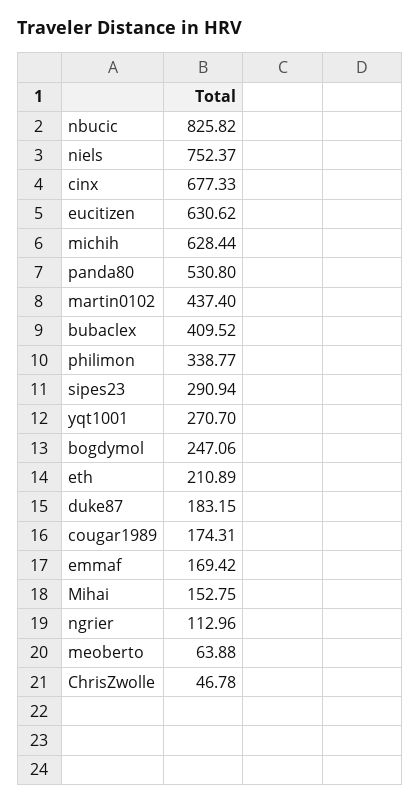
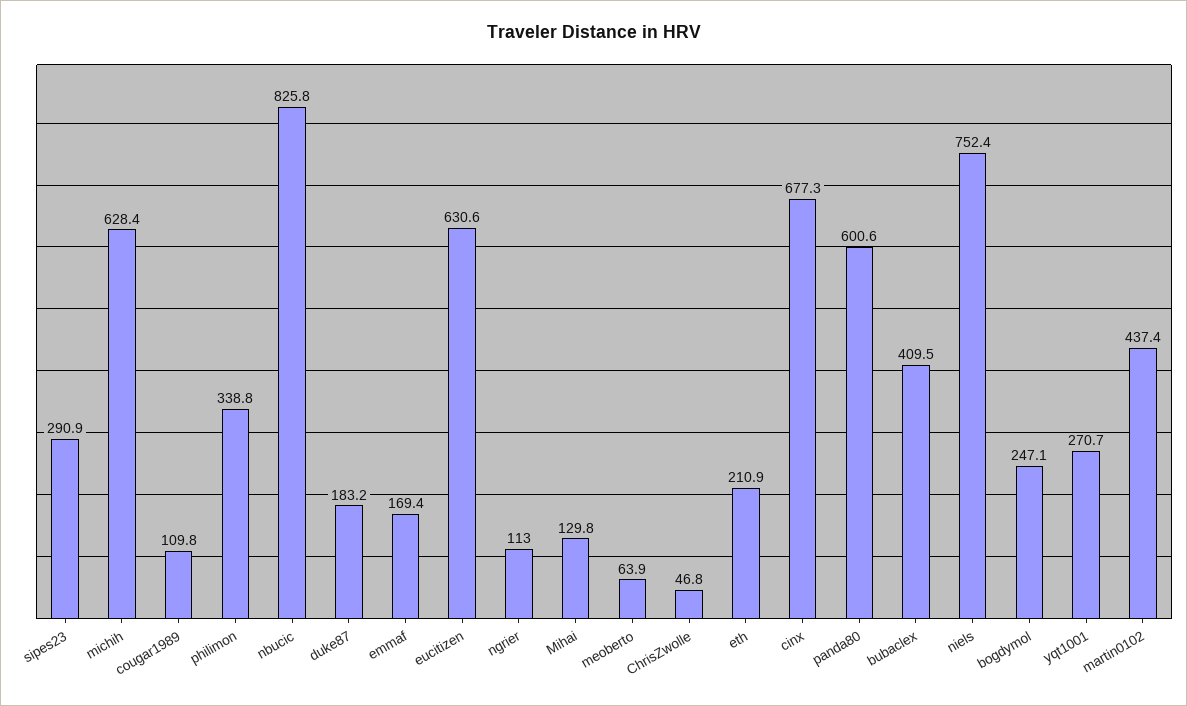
panda80: 530.8 -> 600.6
cougar1989: 174.31 -> 109.8
Mihai: 152.75 -> 129.8

